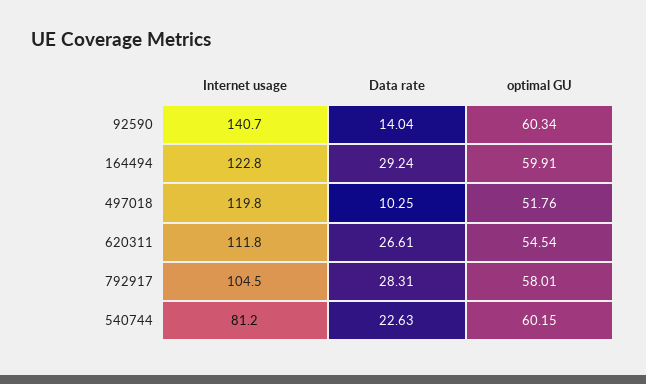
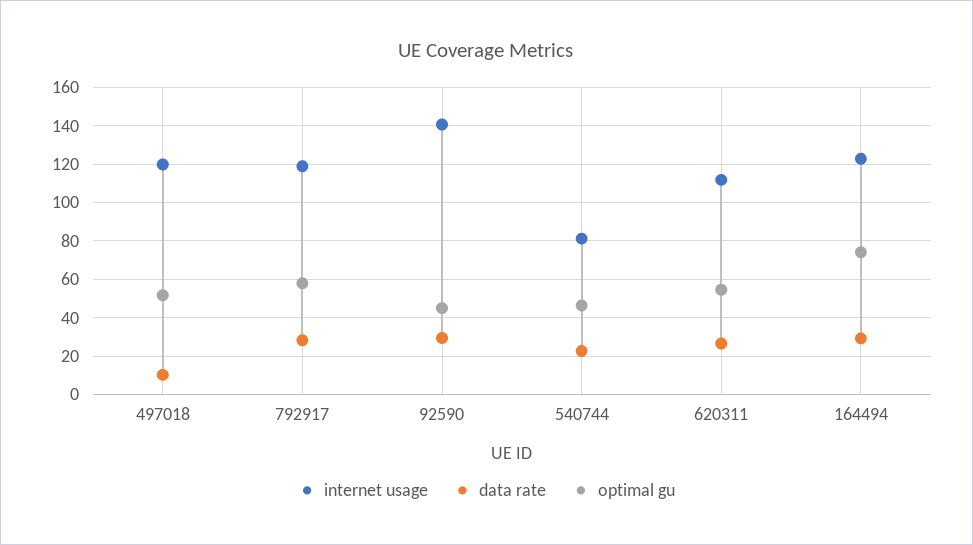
Data rate, 92590: 14.04 -> 30
optimal GU, 92590: 60.34 -> 45
optimal GU, 164494: 59.91 -> 75
Internet usage, 792917: 104.5 -> 120
optimal GU, 540744: 60.15 -> 45

